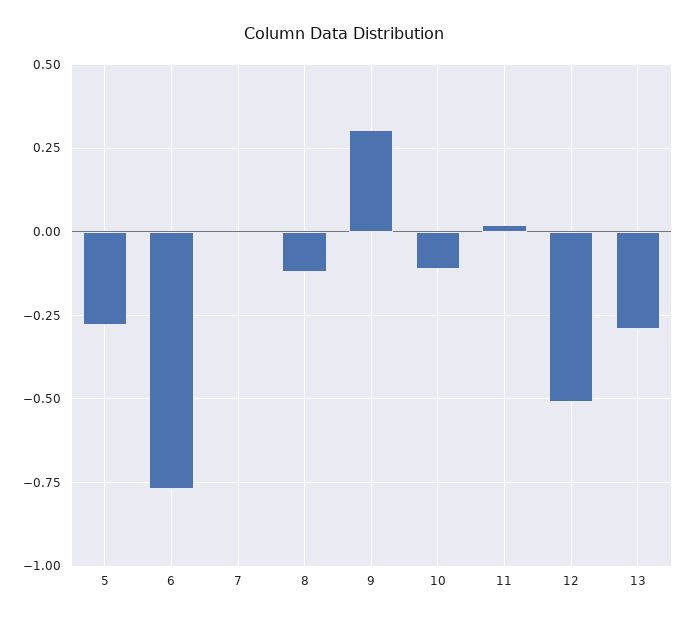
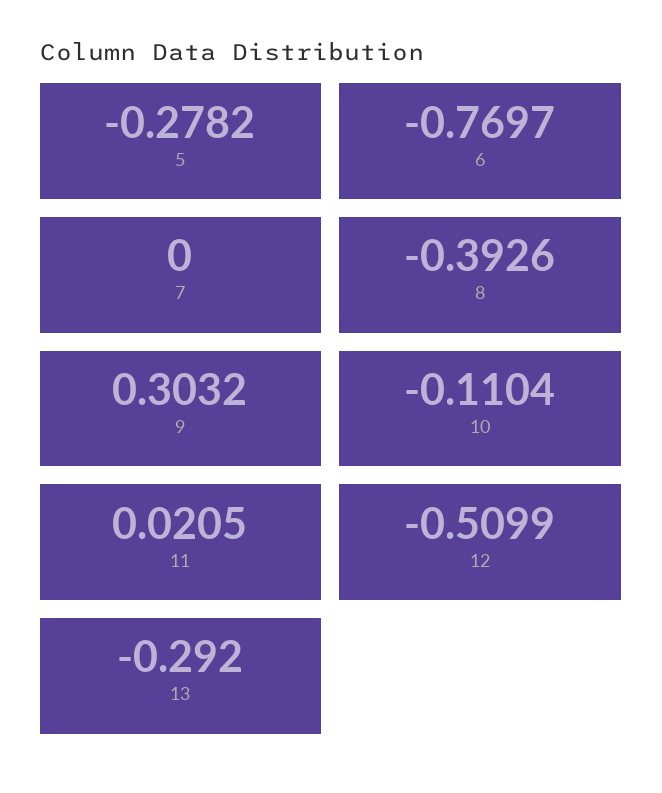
8: -0.125 -> -0.3926

